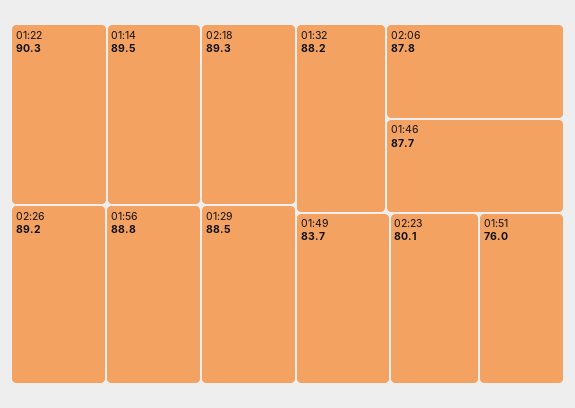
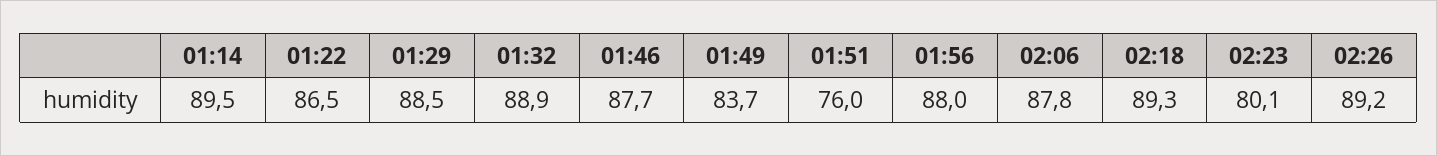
01:22: 90.3 -> 86.5
01:56: 88.8 -> 88
01:32: 88.2 -> 88.9

